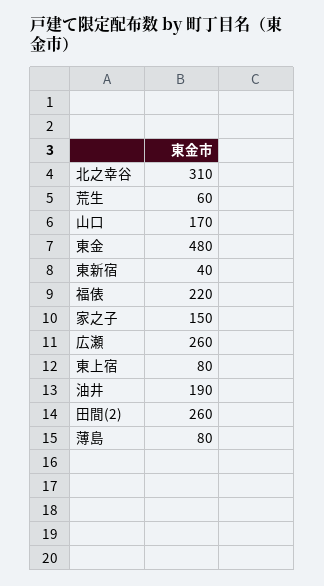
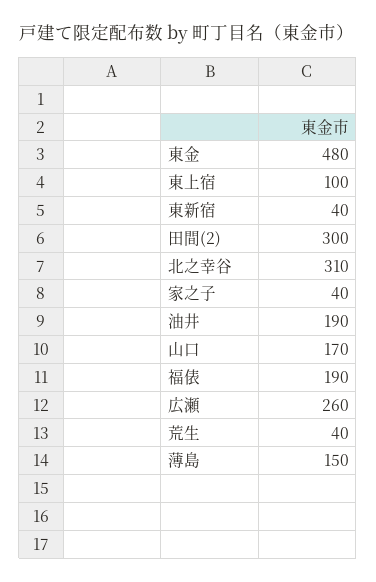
荒生: 60 -> 40
福俵: 220 -> 190
家之子: 150 -> 40
東上宿: 80 -> 100
田間(2): 260 -> 300
薄島: 80 -> 150

